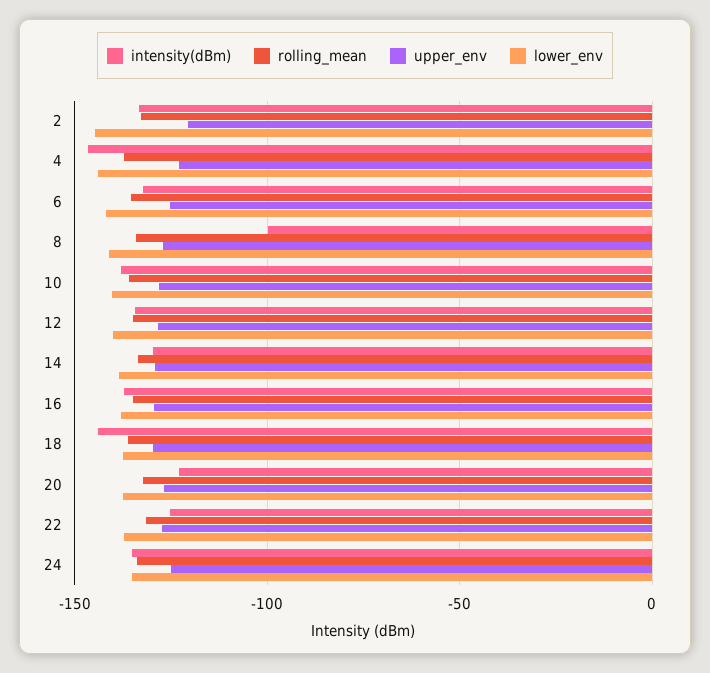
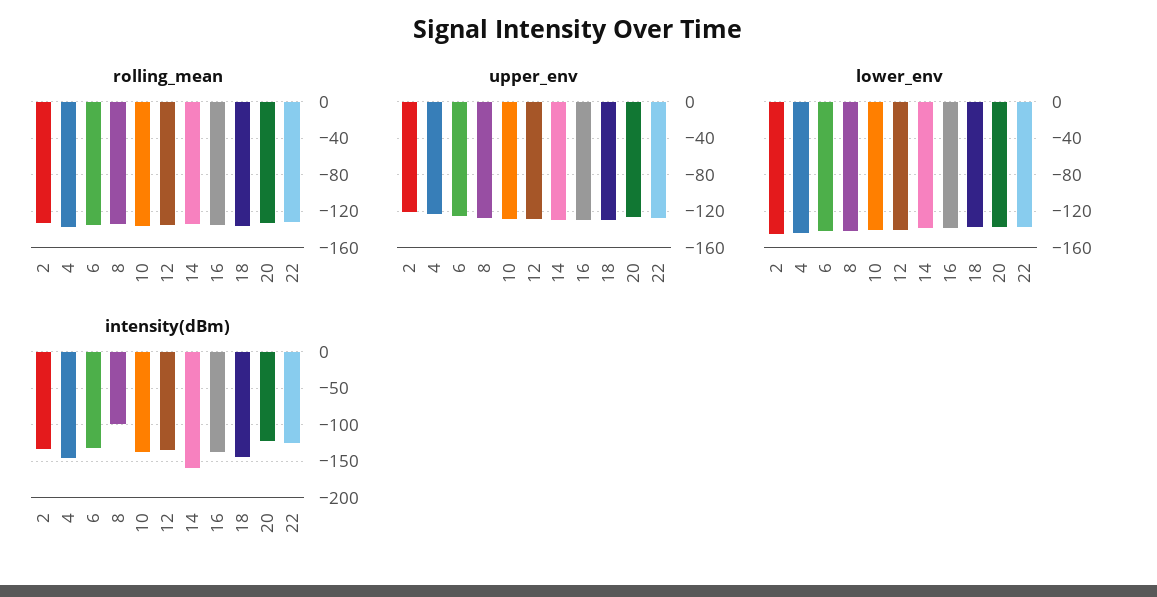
intensity(dBm), 14: -130 -> -160
intensity(dBm), 24: -135 -> none
rolling_mean, 24: -135 -> none
upper_env, 24: -125 -> none
lower_env, 24: -135 -> none

